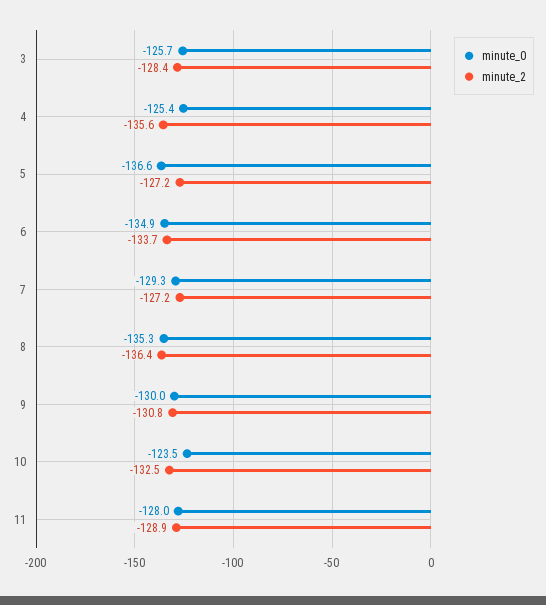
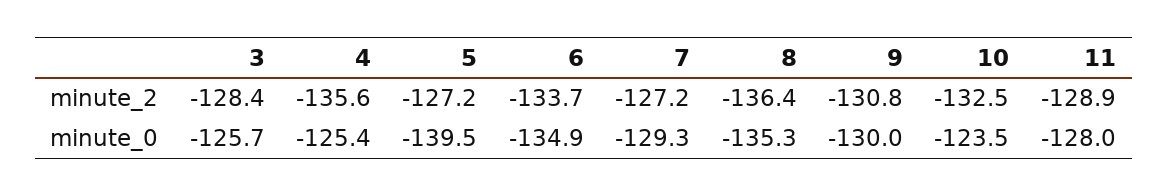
minute_0, 5: -136.6 -> -139.5

